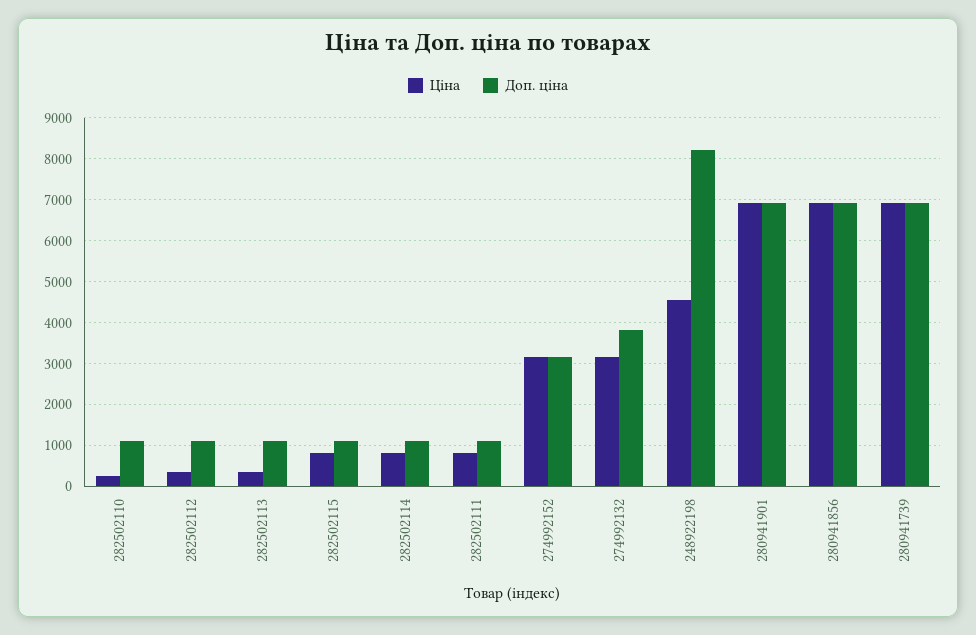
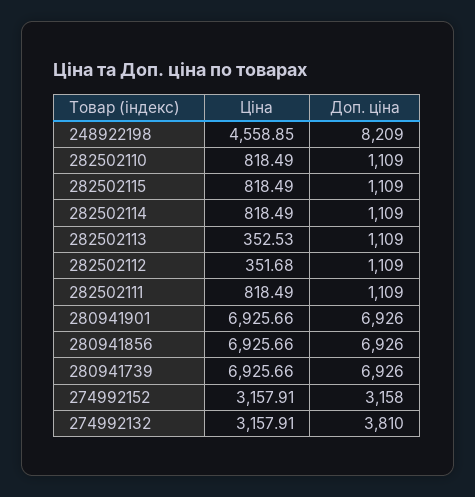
Ціна, 282502110: 200 -> 818.49

